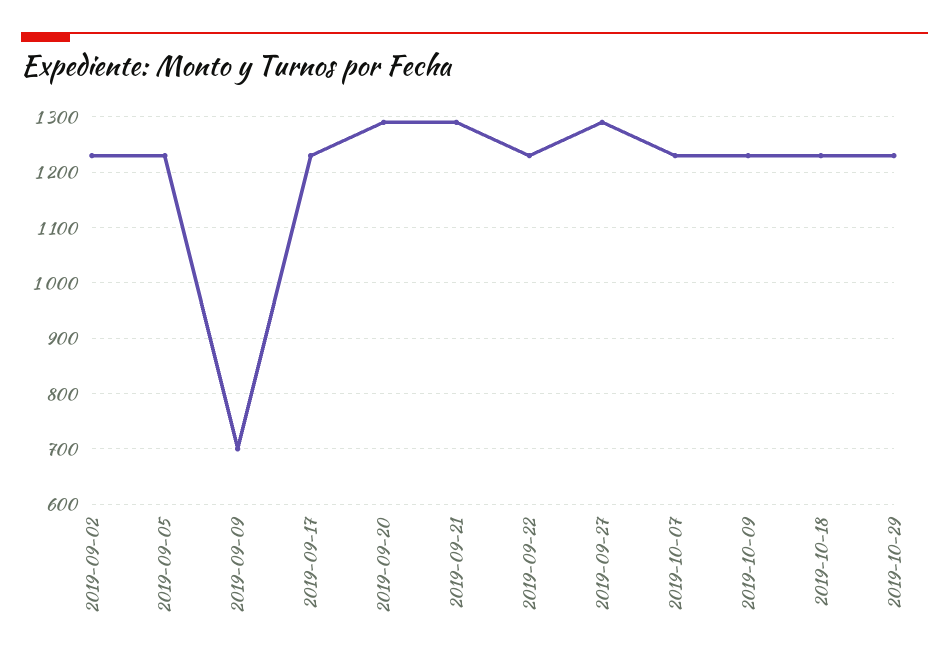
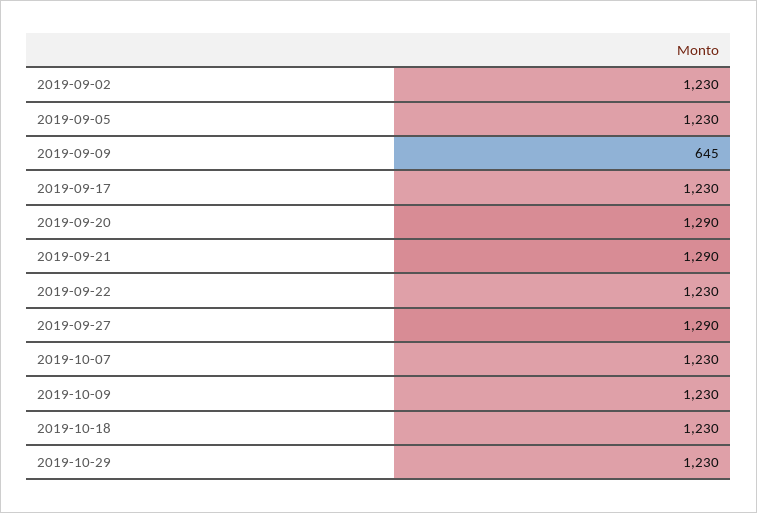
2019-09-09: 700 -> 645

